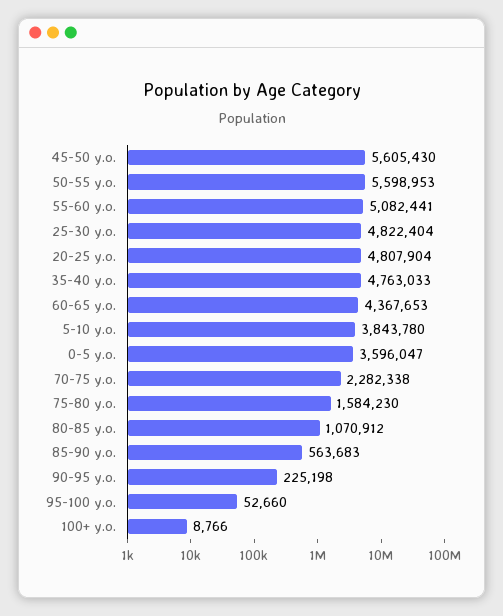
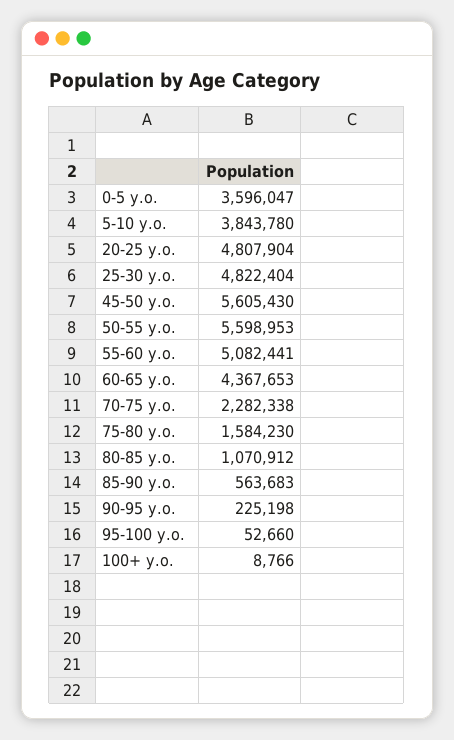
35-40 y.o.: 4763033 -> none

